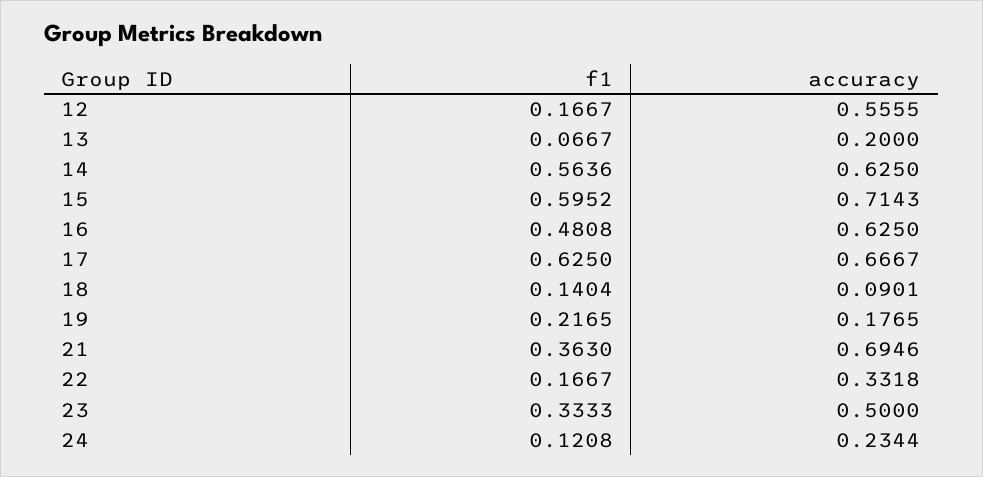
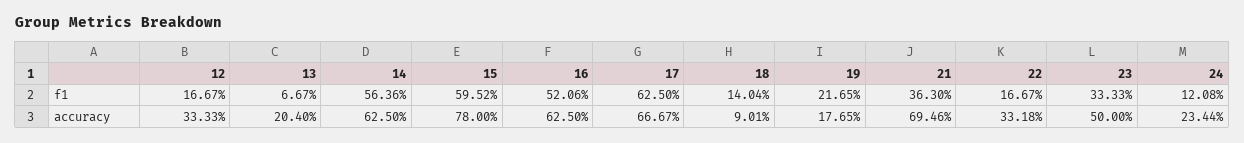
accuracy, 12: 0.5555 -> 0.3333
accuracy, 13: 0.2 -> 0.204
accuracy, 15: 0.7143 -> 0.78
f1, 16: 0.4808 -> 0.5206

